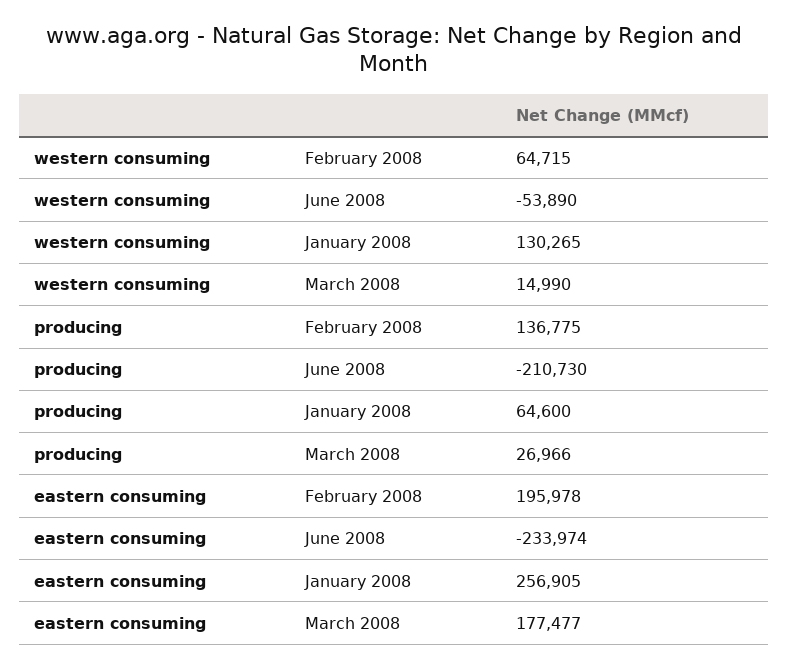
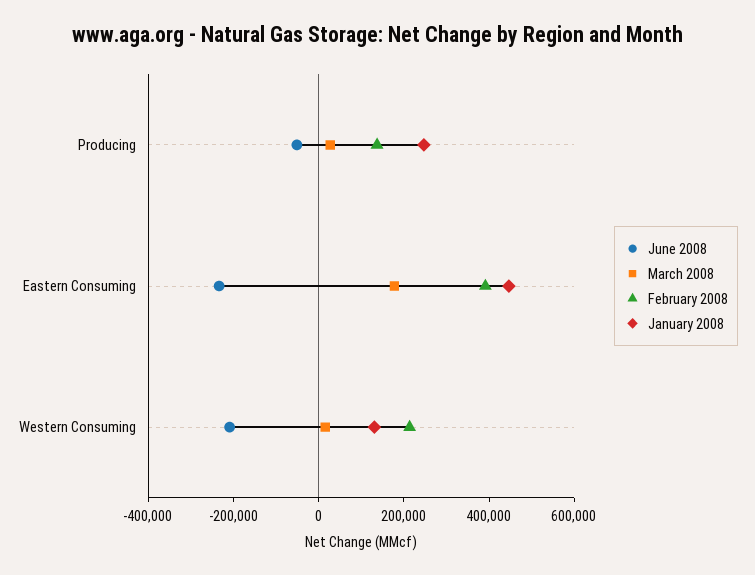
February 2008, western consuming: 64715 -> 200000
June 2008, western consuming: -53890 -> -200000
June 2008, producing: -210730 -> -50000
January 2008, producing: 64600 -> 250000
February 2008, eastern consuming: 195978 -> 400000
January 2008, eastern consuming: 256905 -> 450000

